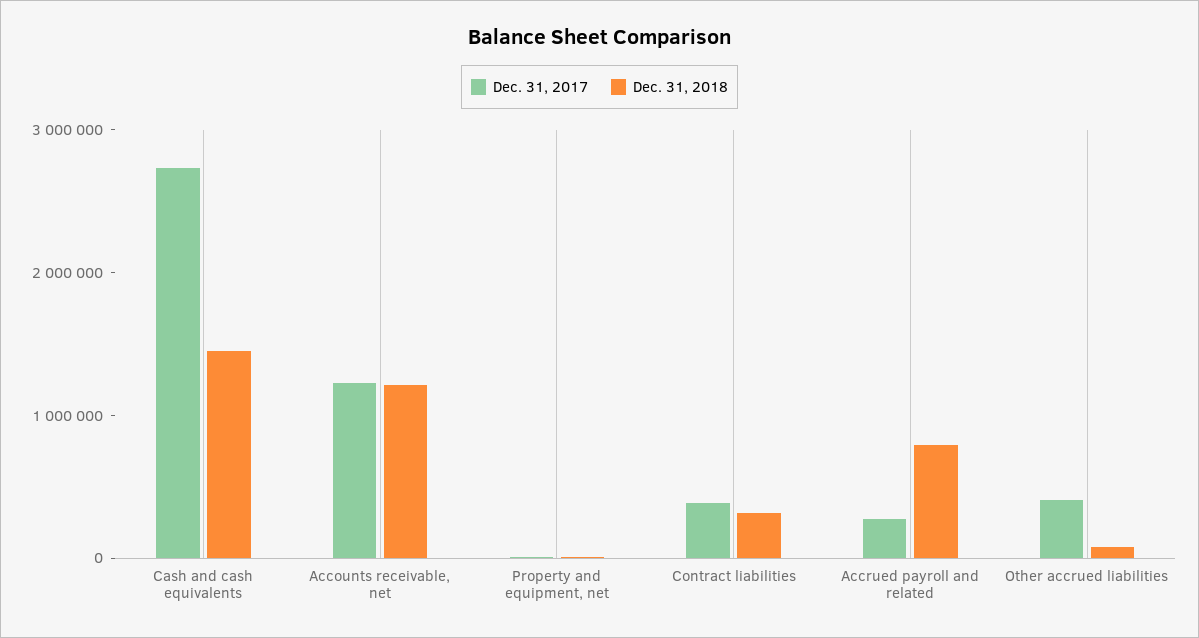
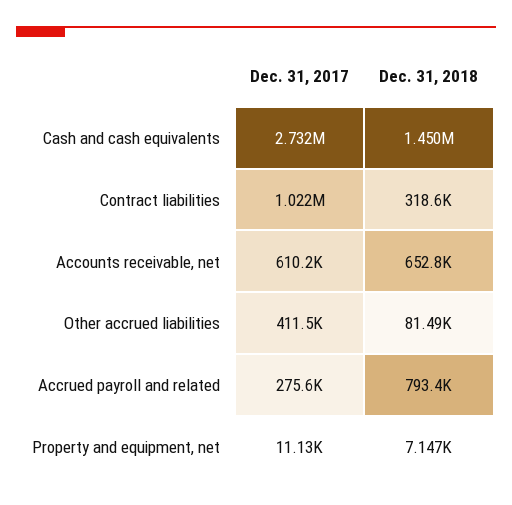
Dec. 31, 2017, Accounts receivable, net: 1200000 -> 610200
Dec. 31, 2018, Accounts receivable, net: 1200000 -> 652800
Dec. 31, 2017, Contract liabilities: 400000 -> 1022000

